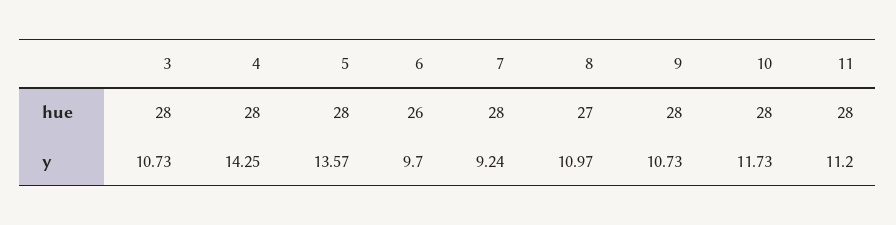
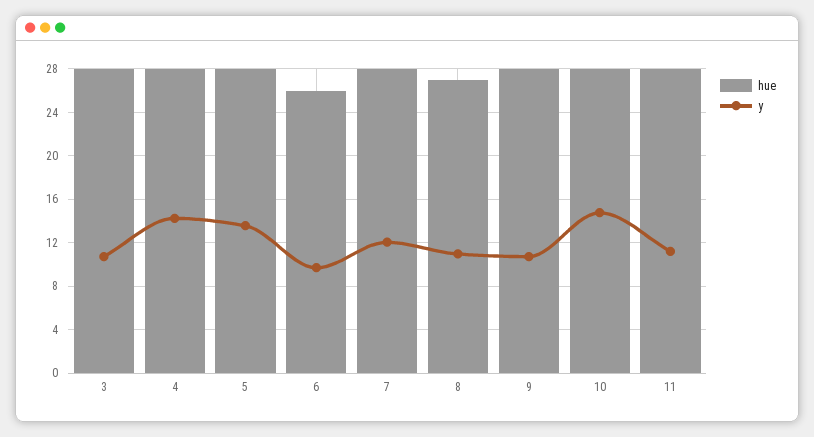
y, 7: 9.24 -> 12
y, 10: 11.73 -> 15

